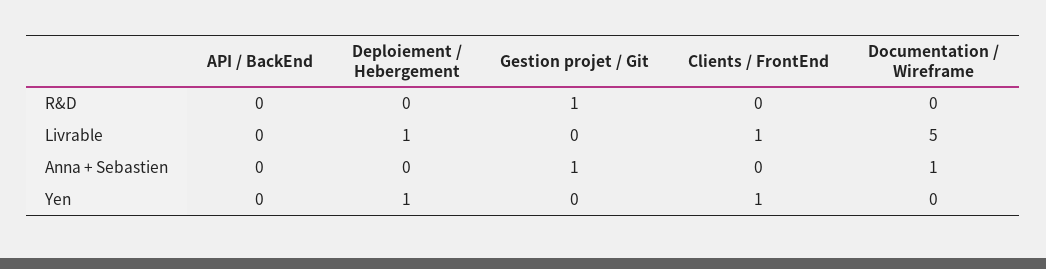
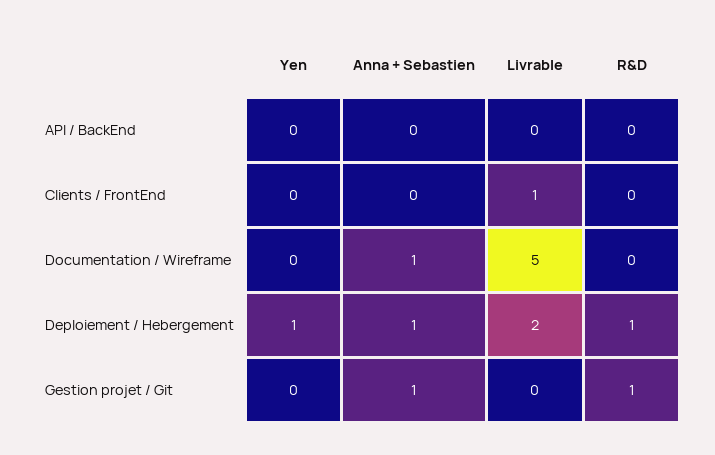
Deploiement / Hebergement, R&D: 0 -> 1
Deploiement / Hebergement, Livrable: 1 -> 2
Deploiement / Hebergement, Anna + Sebastien: 0 -> 1
Clients / FrontEnd, Yen: 1 -> 0

